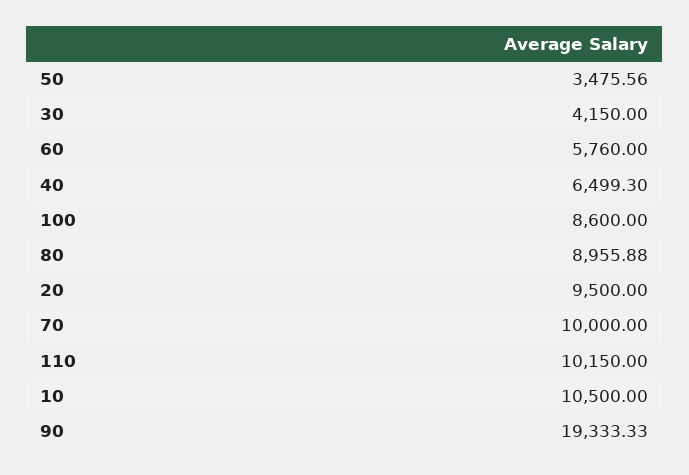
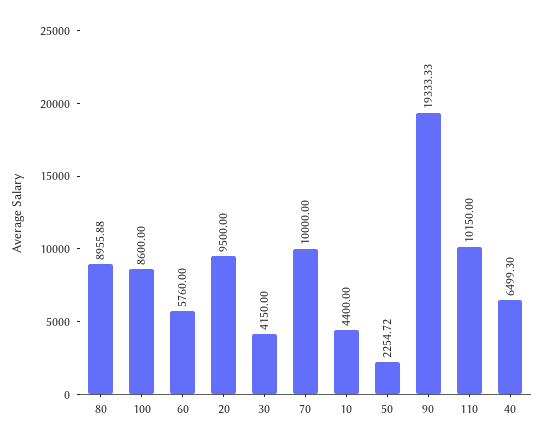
50: 3475.56 -> 2254.72
10: 10500 -> 4400

